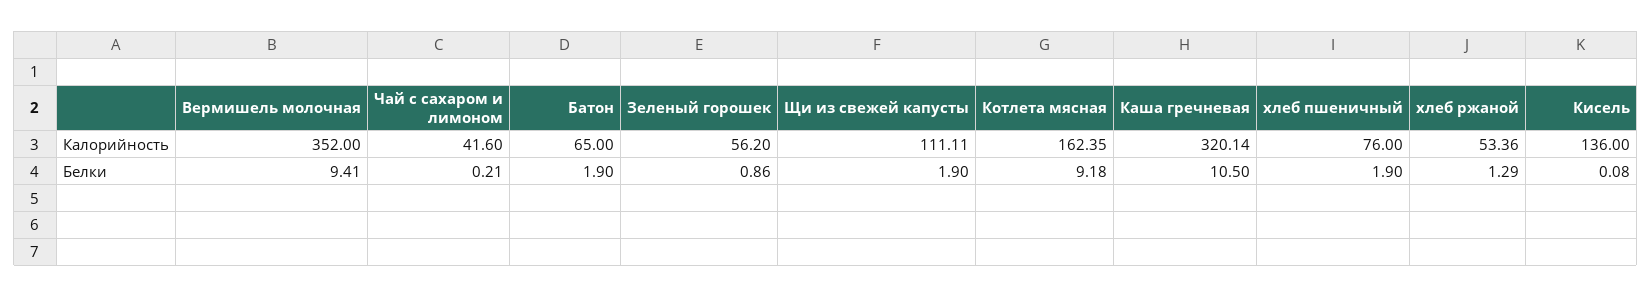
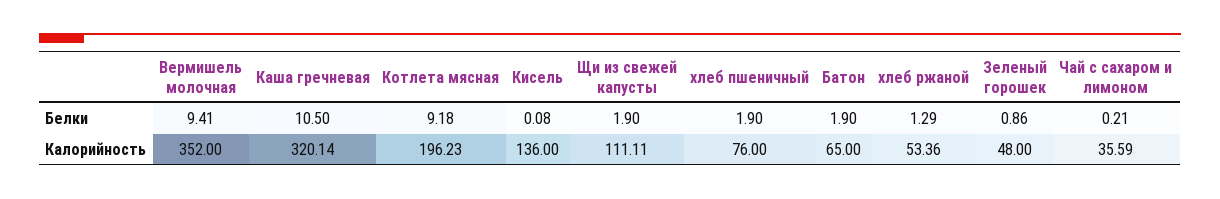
Чай с сахаром и лимоном, Калорийность: 41.6 -> 35.59
Зеленый горошек, Калорийность: 56.2 -> 48
Котлета мясная, Калорийность: 162.35 -> 196.23

